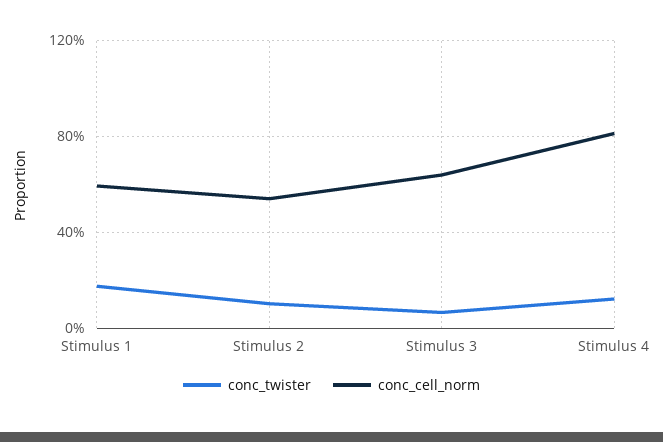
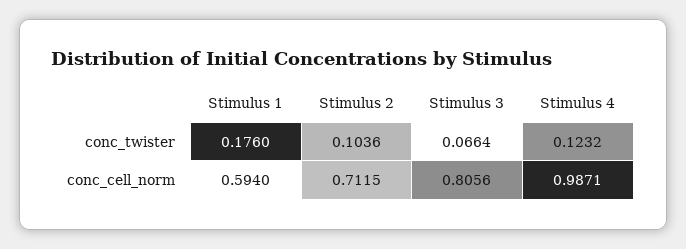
conc_cell_norm, Stimulus 2: 0.55 -> 0.7115
conc_cell_norm, Stimulus 3: 0.65 -> 0.8056
conc_cell_norm, Stimulus 4: 0.8 -> 0.9871

